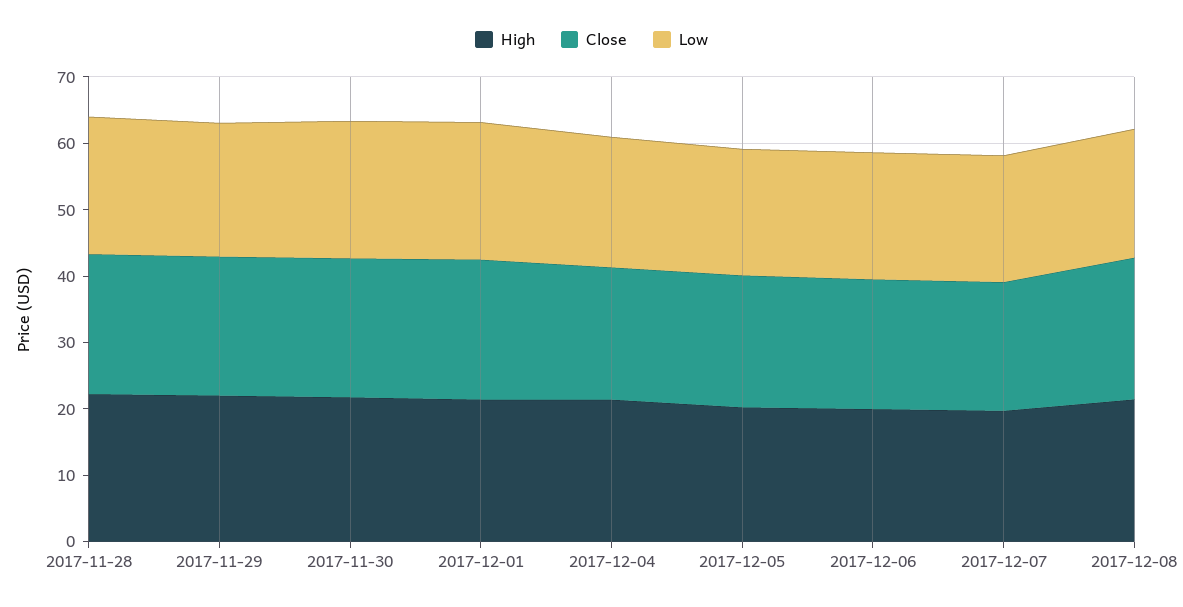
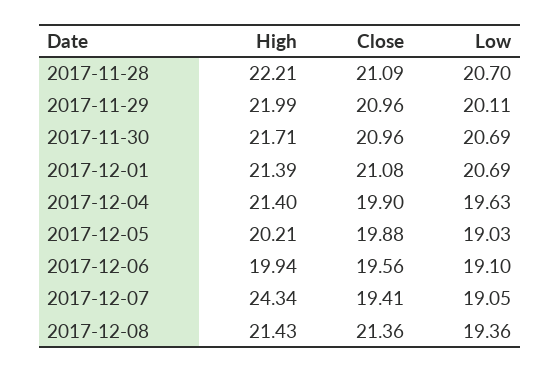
High, 2017-12-07: 20 -> 24.34

